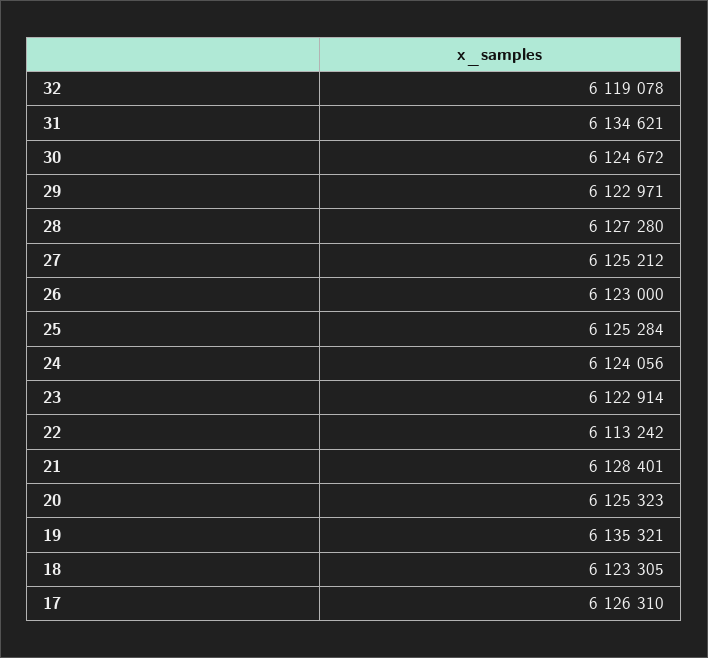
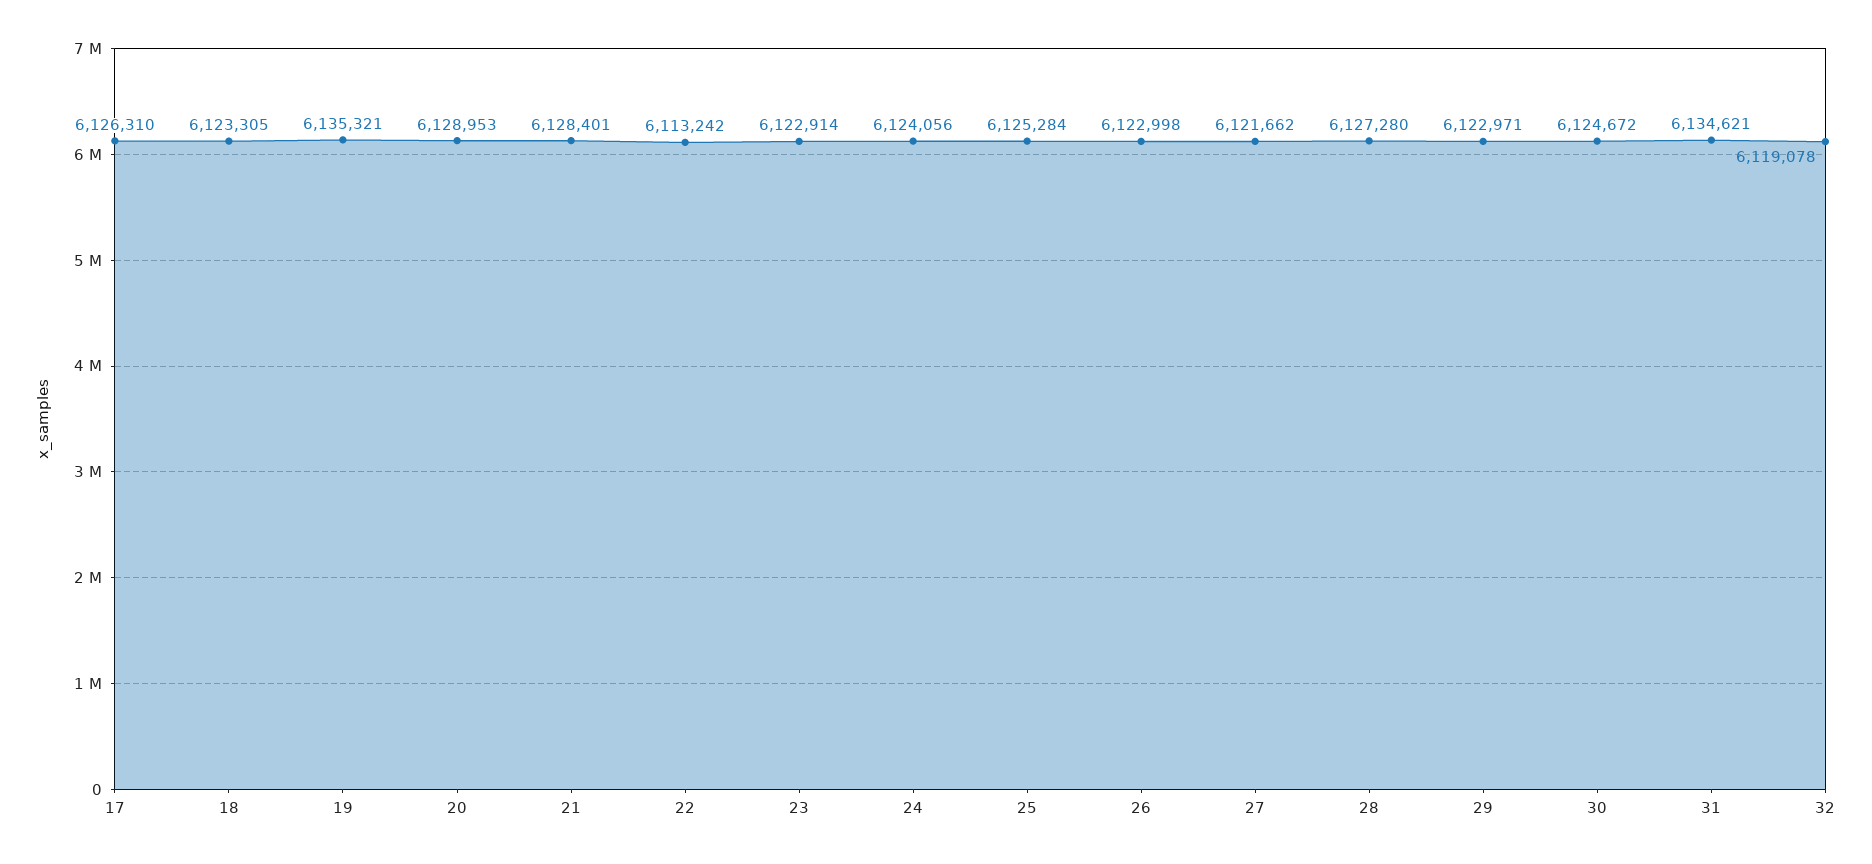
27: 6125212 -> 6121662
26: 6123000 -> 6122998
20: 6125323 -> 6128953

